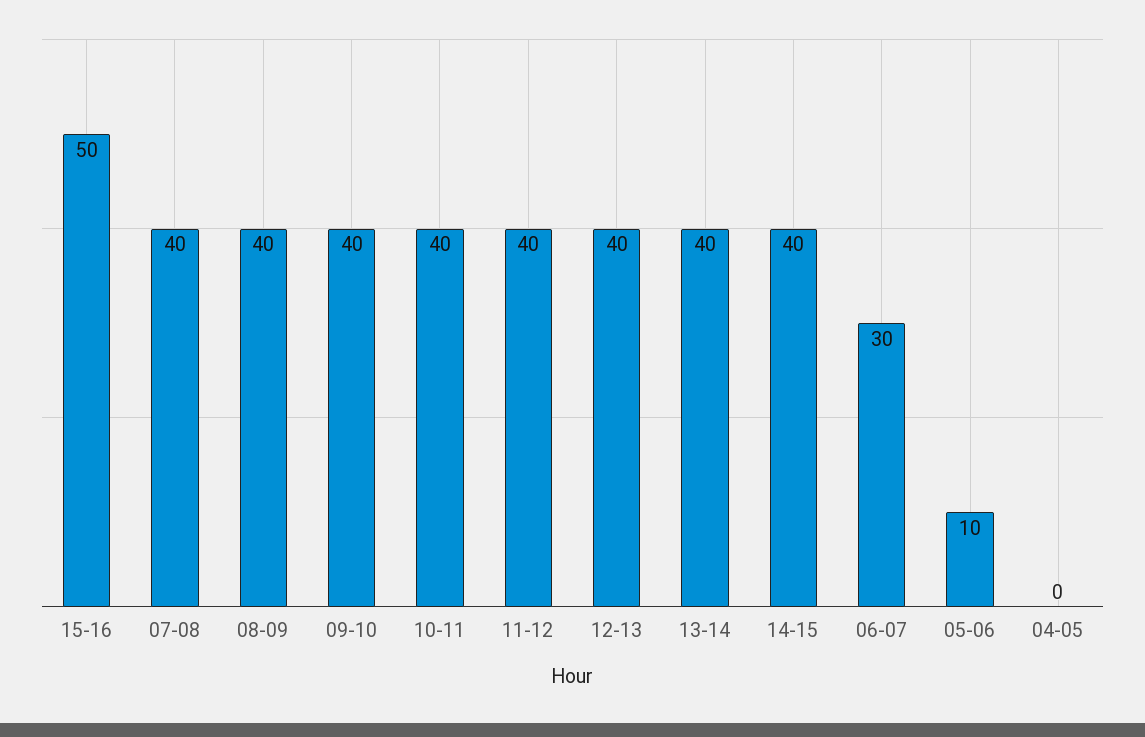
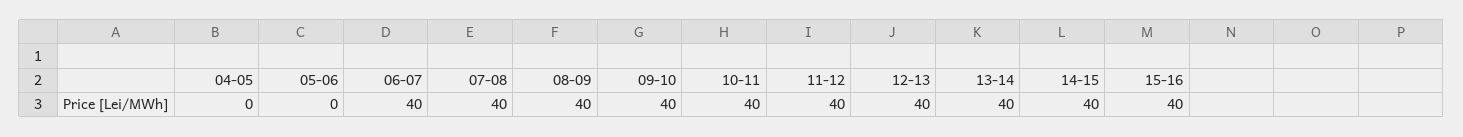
15-16: 50 -> 40
06-07: 30 -> 40
05-06: 10 -> 0

